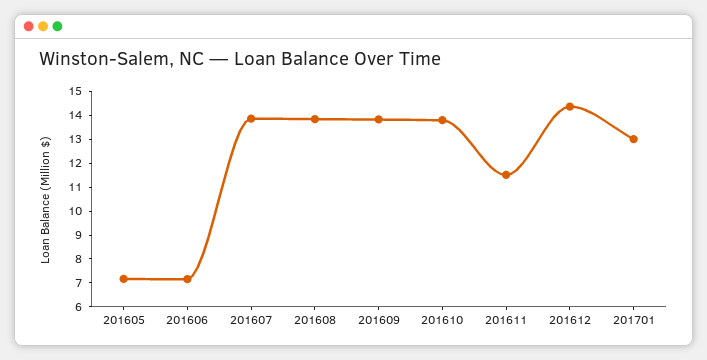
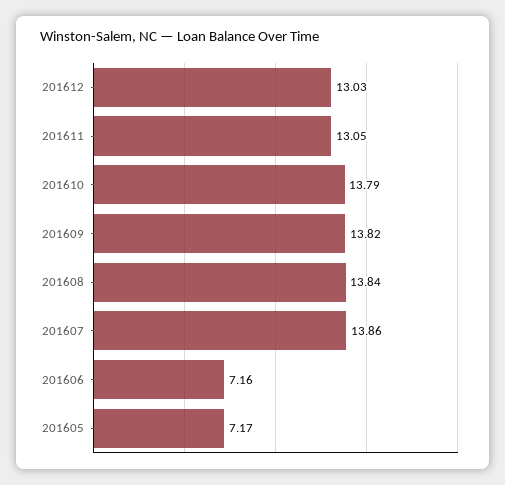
201611: 11.5 -> 13.05
201612: 14.5 -> 13.03
201701: 13 -> none

